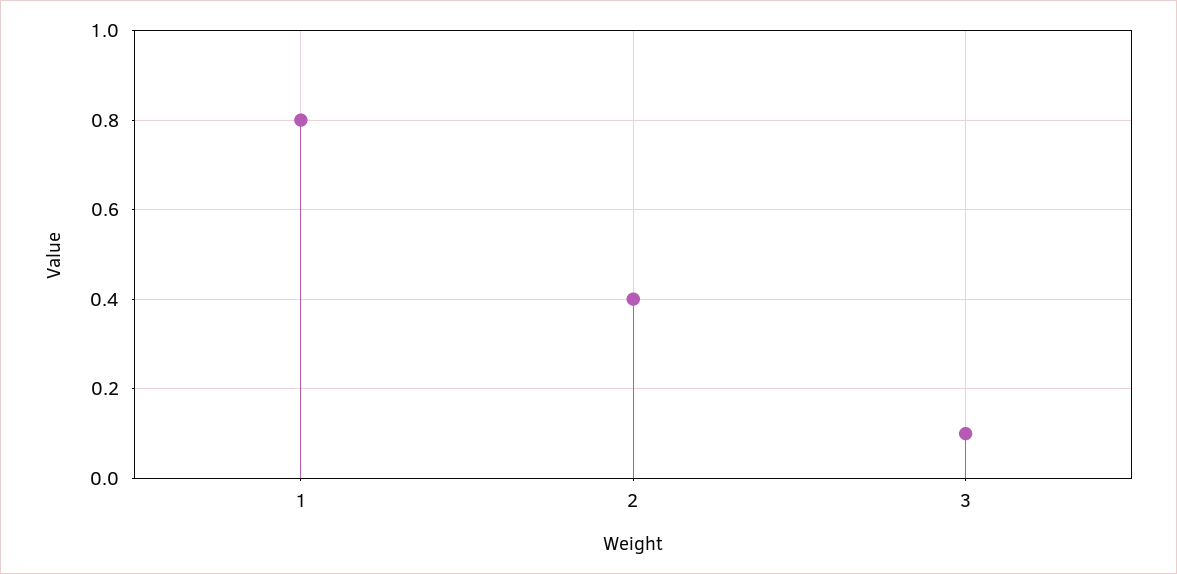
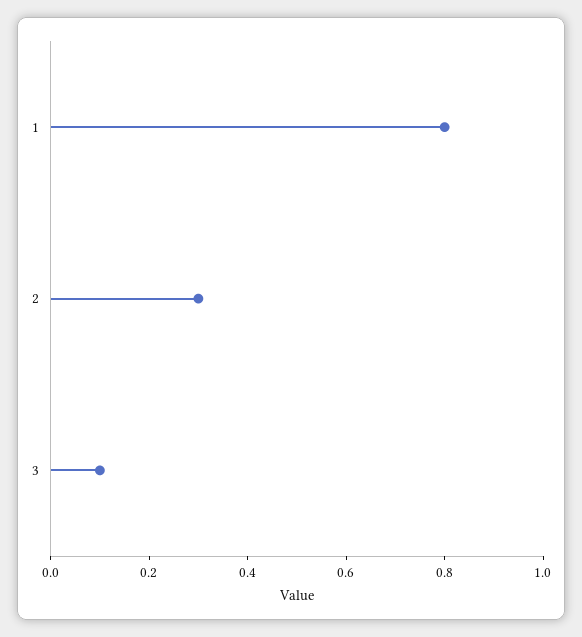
2: 0.4 -> 0.3

